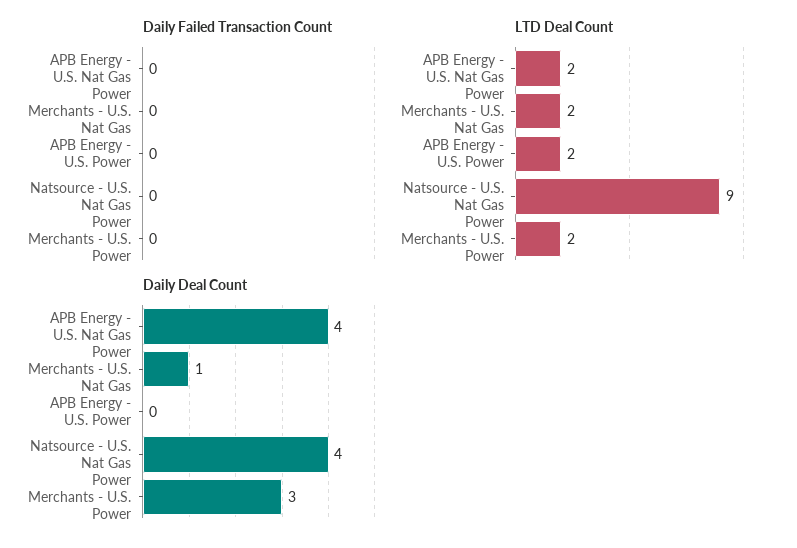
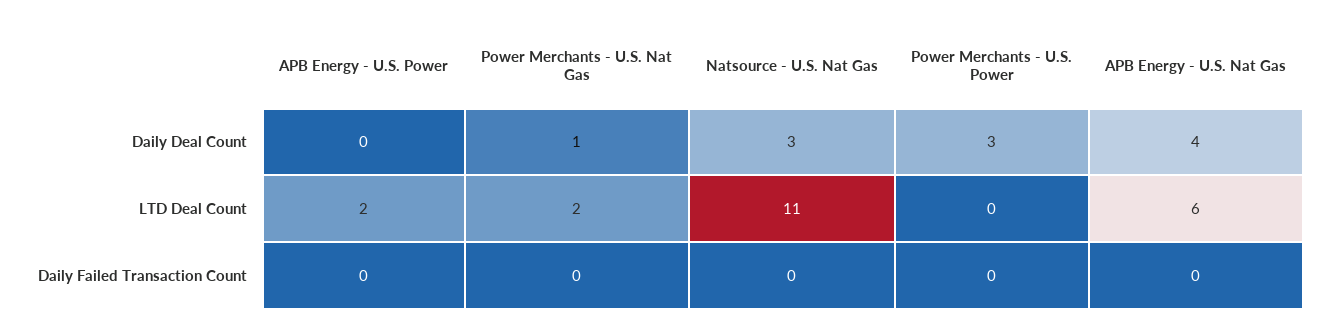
LTD Deal Count, APB Energy - U.S. Nat Gas: 2 -> 6
LTD Deal Count, Natsource - U.S. Nat Gas: 9 -> 11
LTD Deal Count, Power Merchants - U.S. Power: 2 -> 0
Daily Deal Count, Natsource - U.S. Nat Gas: 4 -> 3

